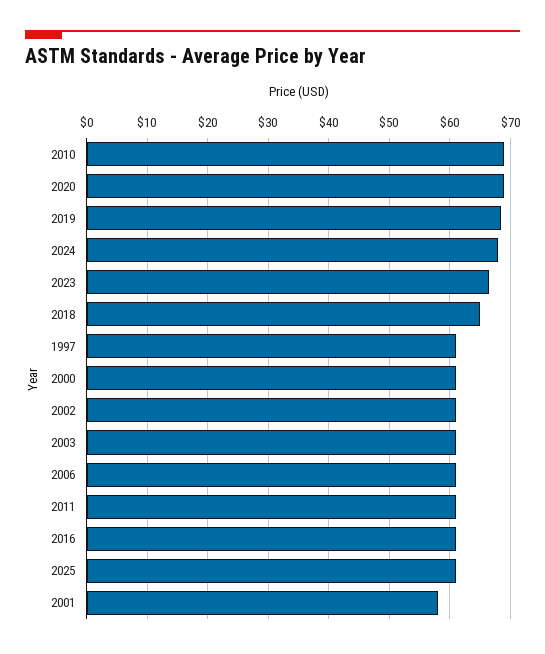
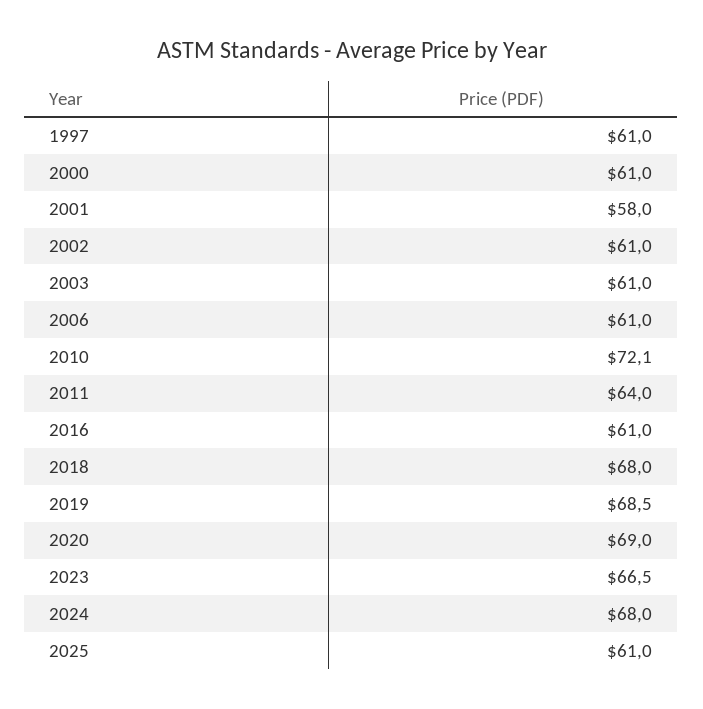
2010: 69 -> 72.1
2018: 65 -> 68
2011: 61 -> 64

